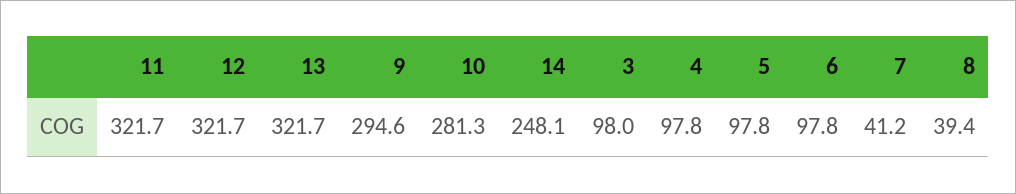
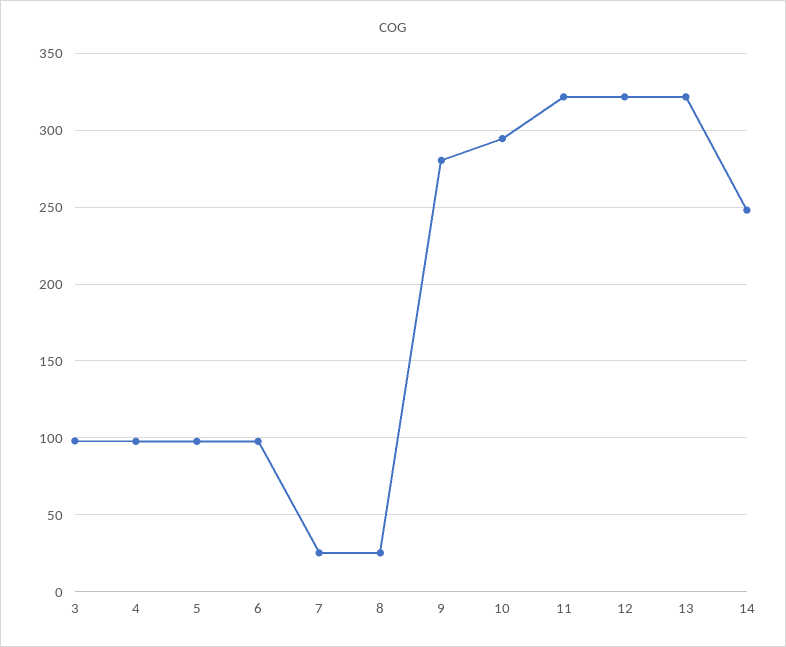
9: 294.6 -> 280
10: 281.3 -> 295
7: 41.2 -> 25
8: 39.4 -> 25

